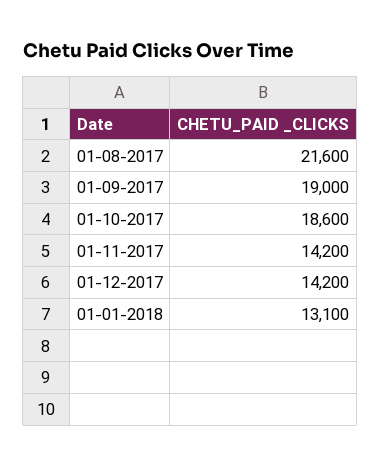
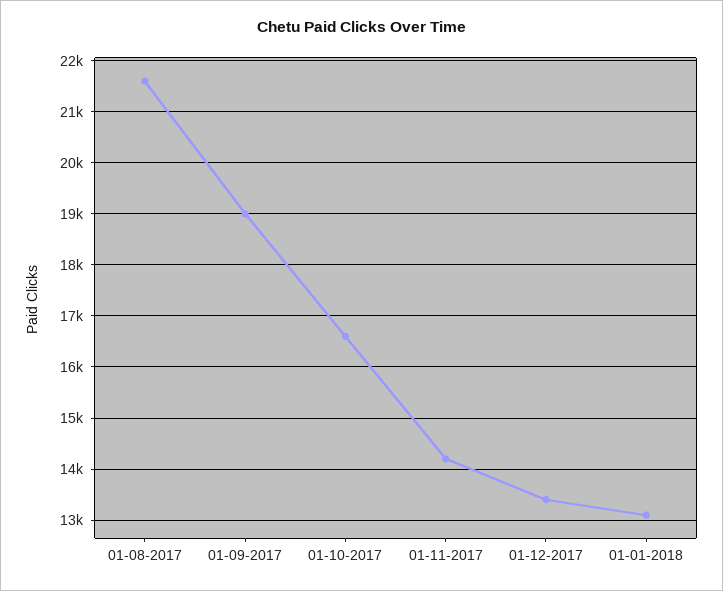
01-10-2017: 18600 -> 16600
01-12-2017: 14200 -> 13400

